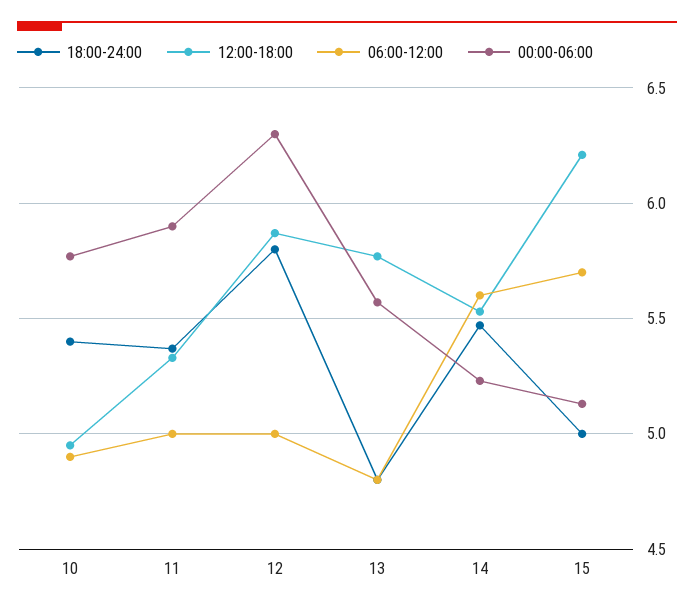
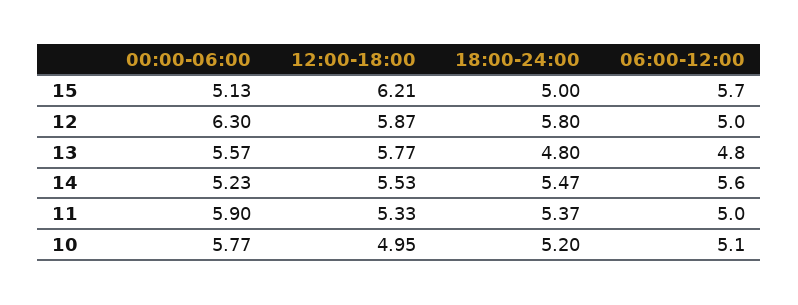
18:00-24:00, 10: 5.4 -> 5.2
06:00-12:00, 10: 4.9 -> 5.1

